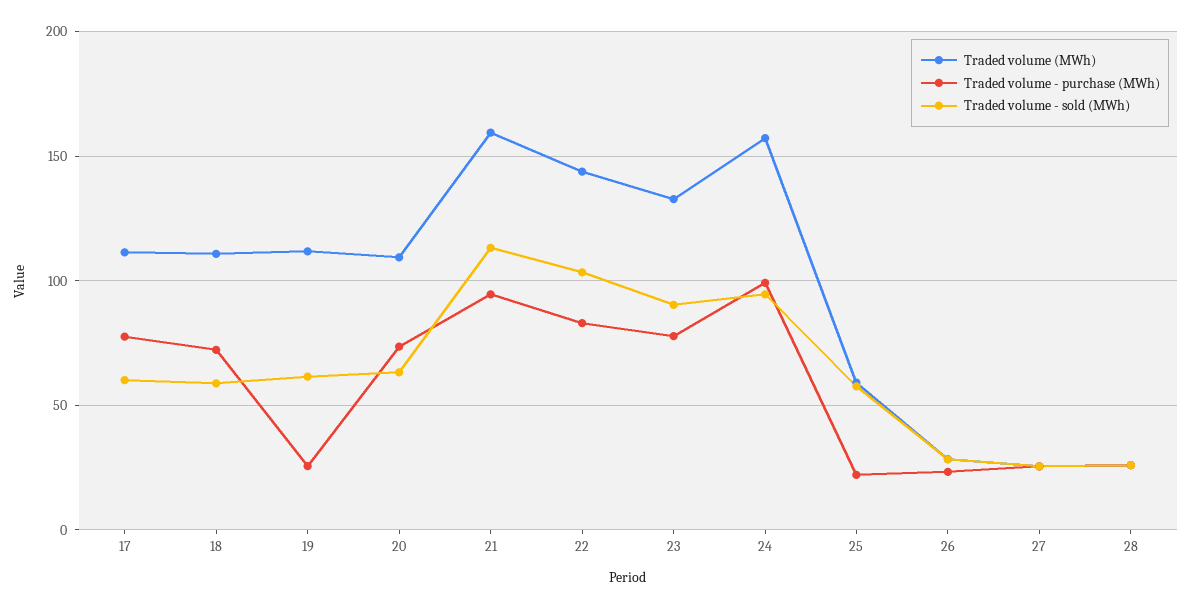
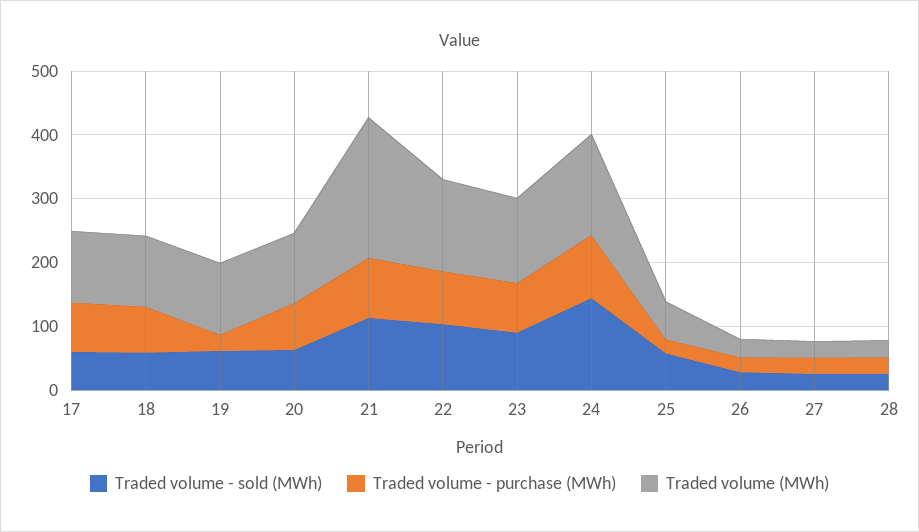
Traded volume (MWh), 21: 160 -> 220
Traded volume - sold (MWh), 24: 95 -> 140

